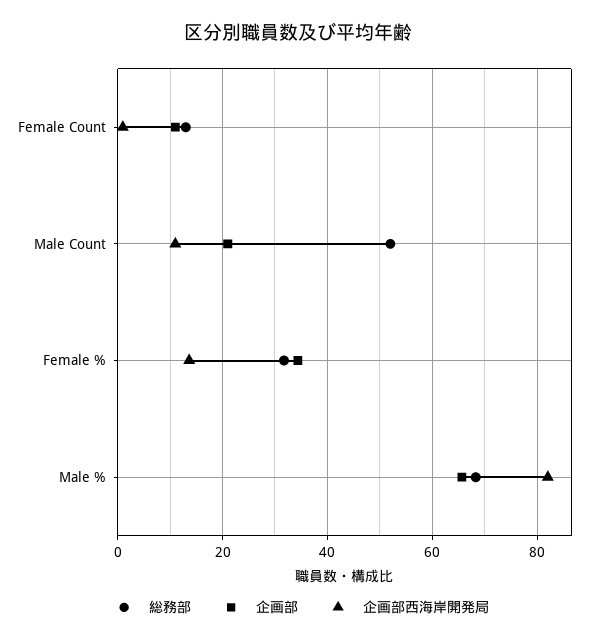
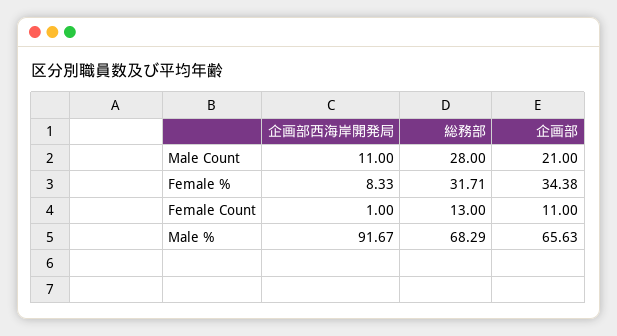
総務部, Male Count: 52 -> 28
企画部西海岸開発局, Female %: 14 -> 8.33
企画部西海岸開発局, Male %: 82 -> 91.67

